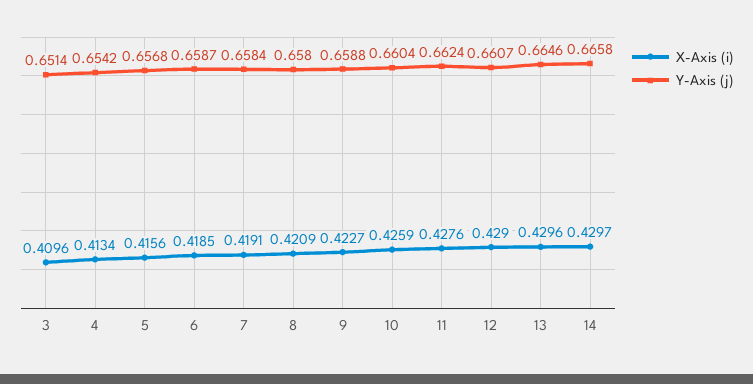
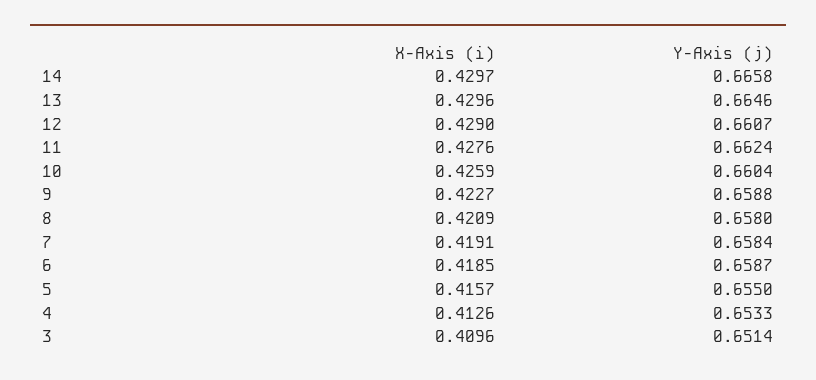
X-Axis (i), 4: 0.4134 -> 0.4126
Y-Axis (j), 4: 0.6542 -> 0.6533
X-Axis (i), 5: 0.4156 -> 0.4157
Y-Axis (j), 5: 0.6568 -> 0.655

